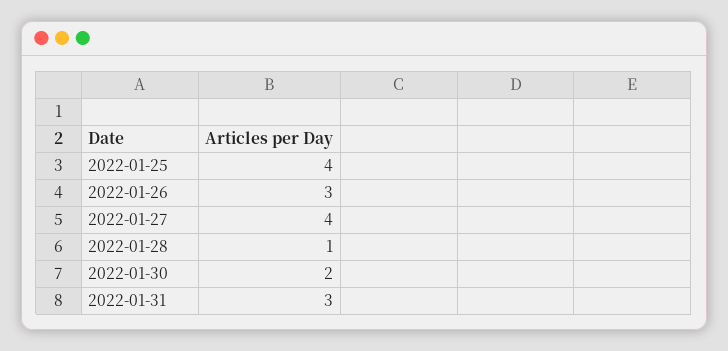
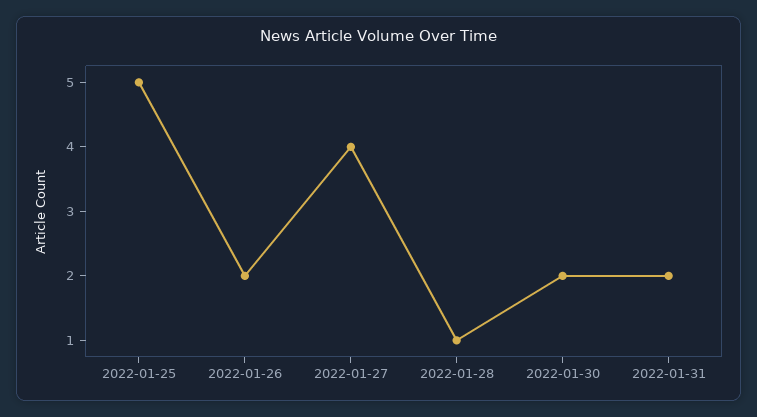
2022-01-25: 4 -> 5
2022-01-26: 3 -> 2
2022-01-31: 3 -> 2

